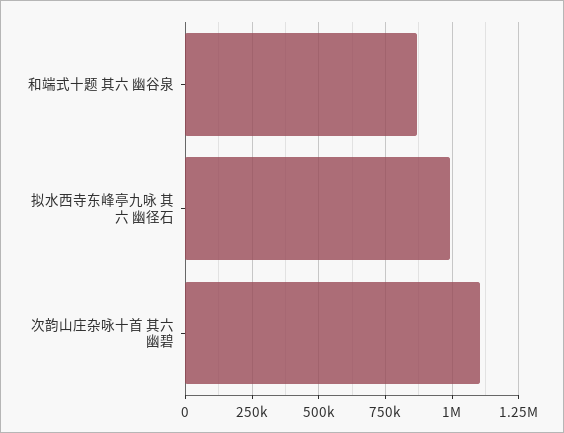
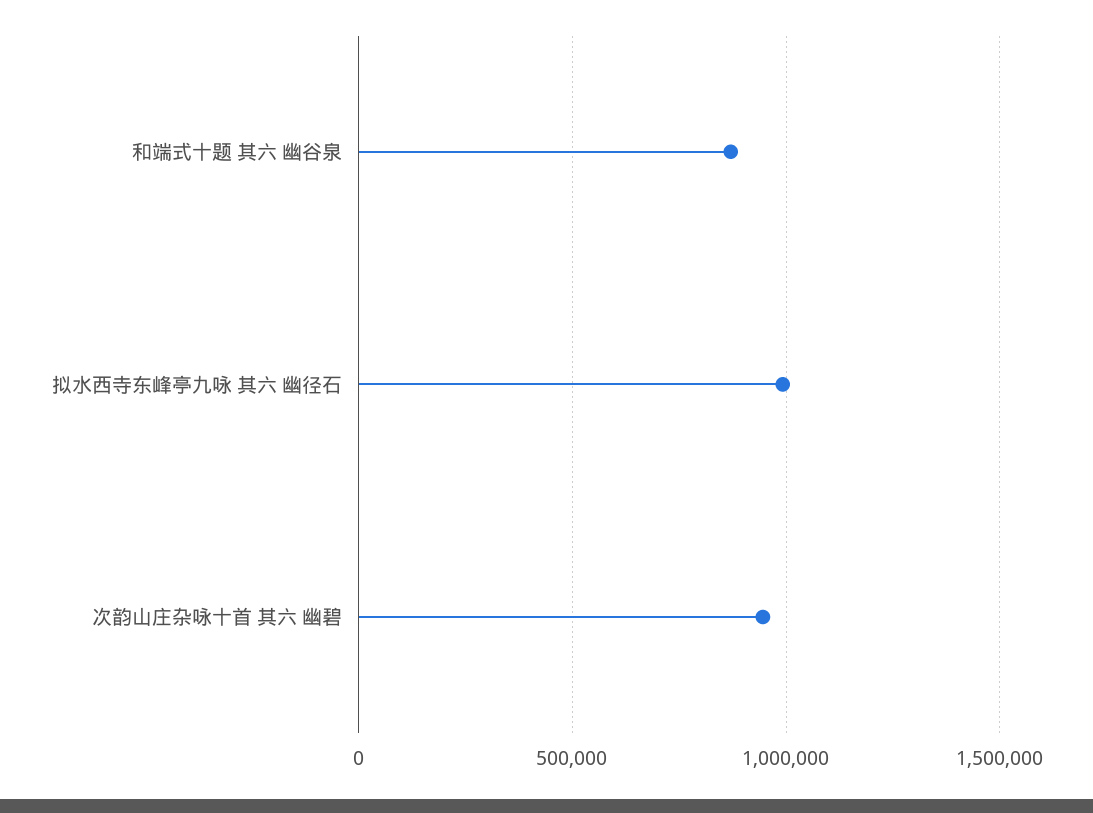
次韵山庄杂咏十首 其六 幽碧: 1100000 -> 950000

